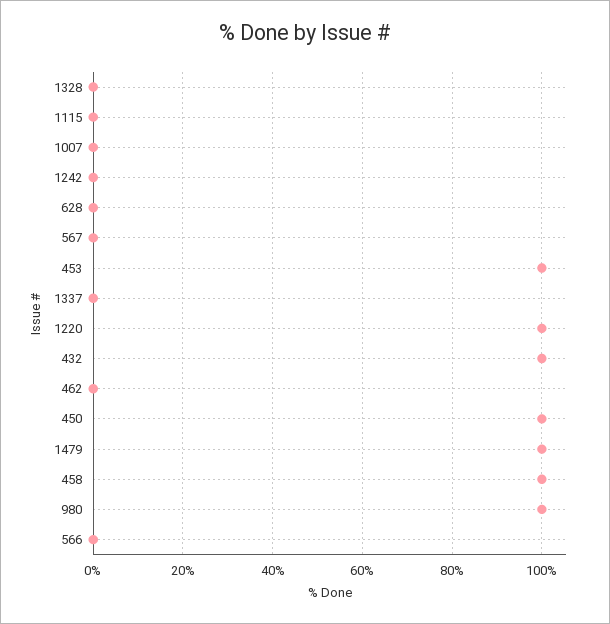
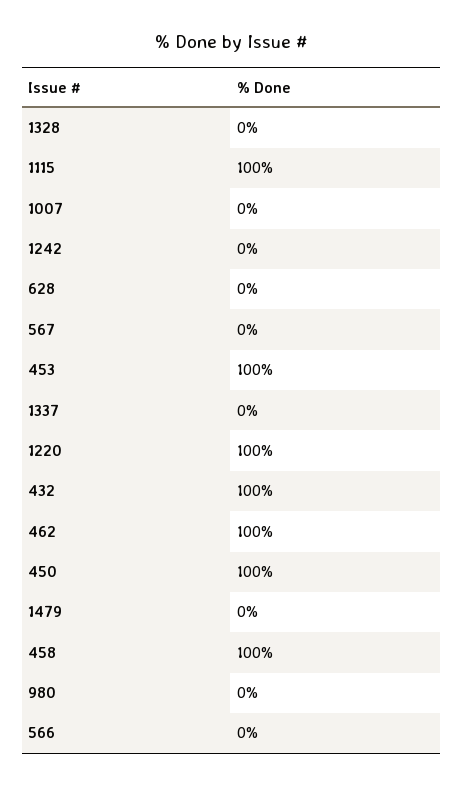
1115: 0 -> 100
462: 0 -> 100
1479: 100 -> 0
980: 100 -> 0

